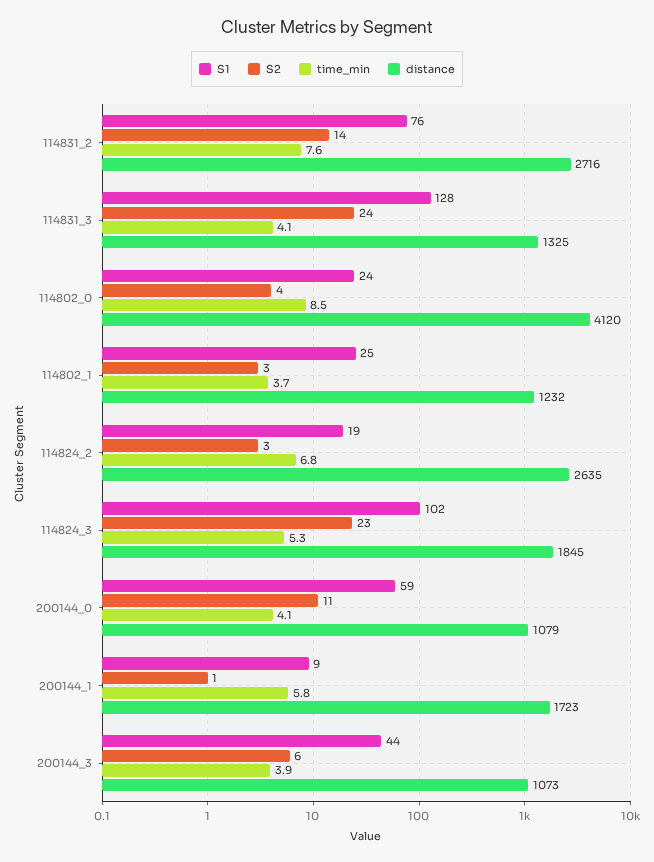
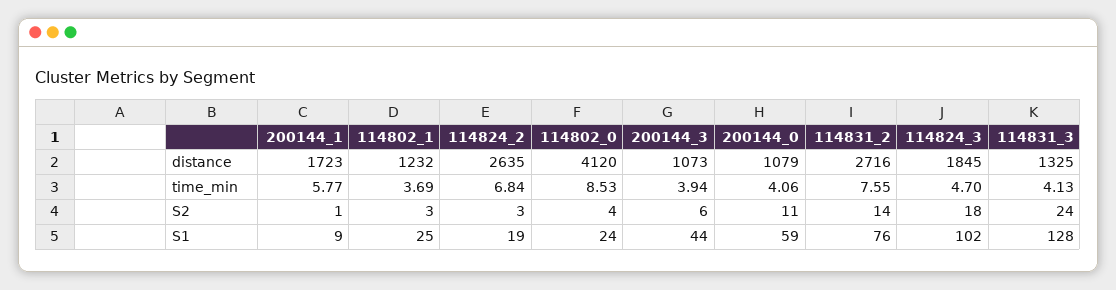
S2, 114824_3: 23 -> 18
time_min, 114824_3: 5.3 -> 4.7

